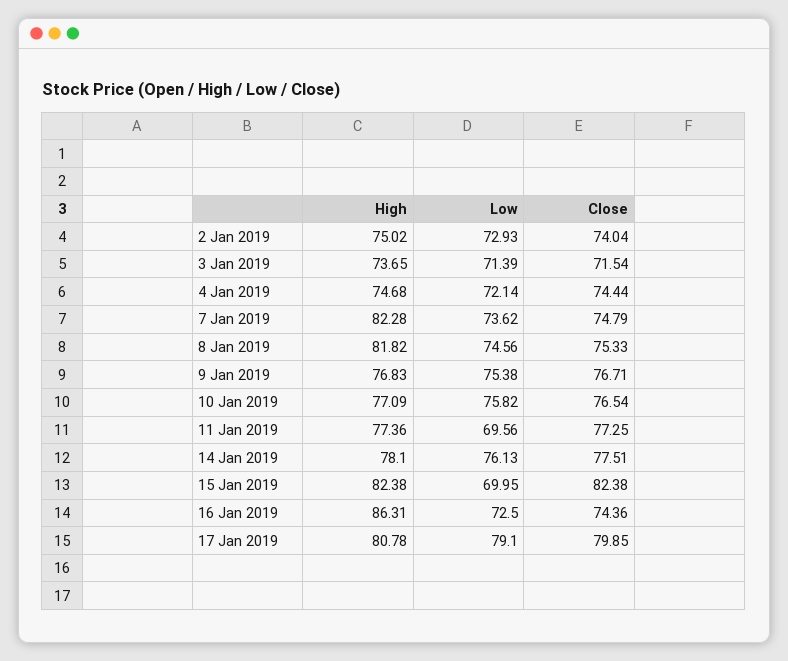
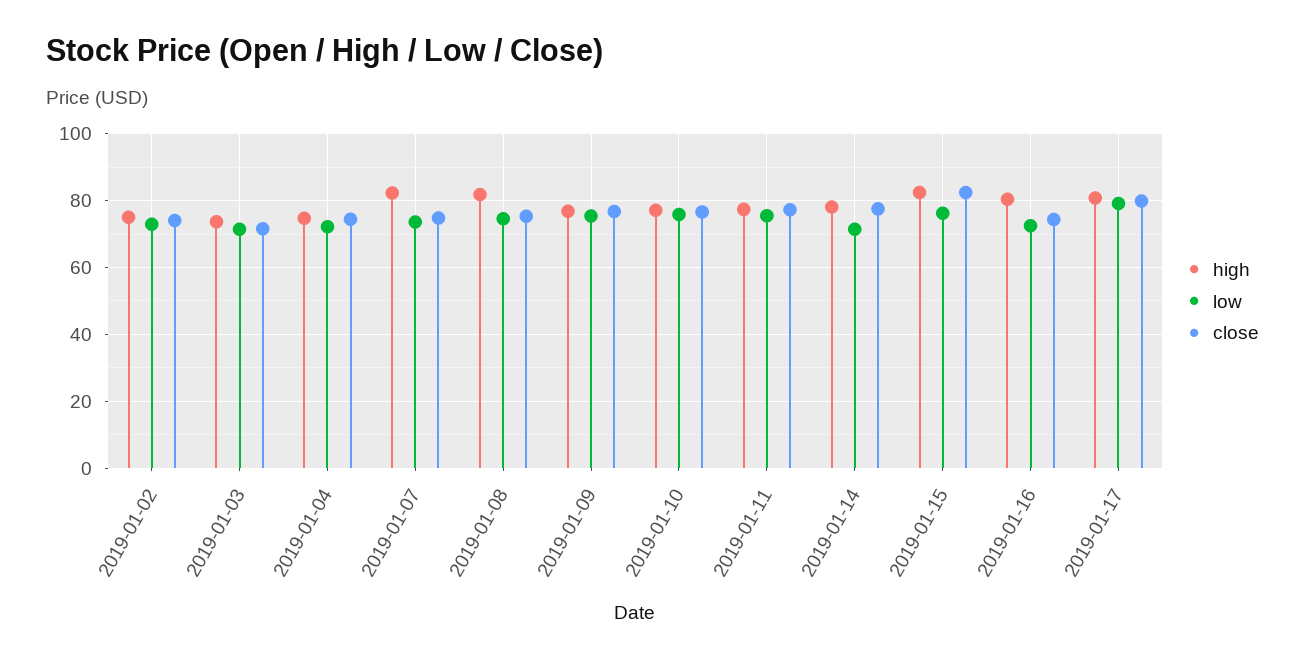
Low, 11 Jan 2019: 69.56 -> 76
Low, 14 Jan 2019: 76.13 -> 72
Low, 15 Jan 2019: 69.95 -> 76
High, 16 Jan 2019: 86.31 -> 80

